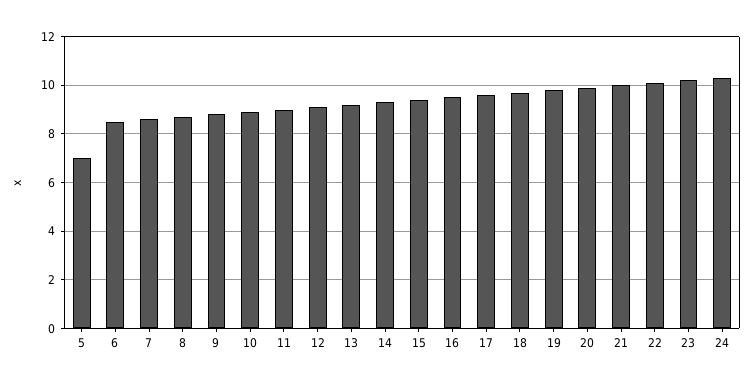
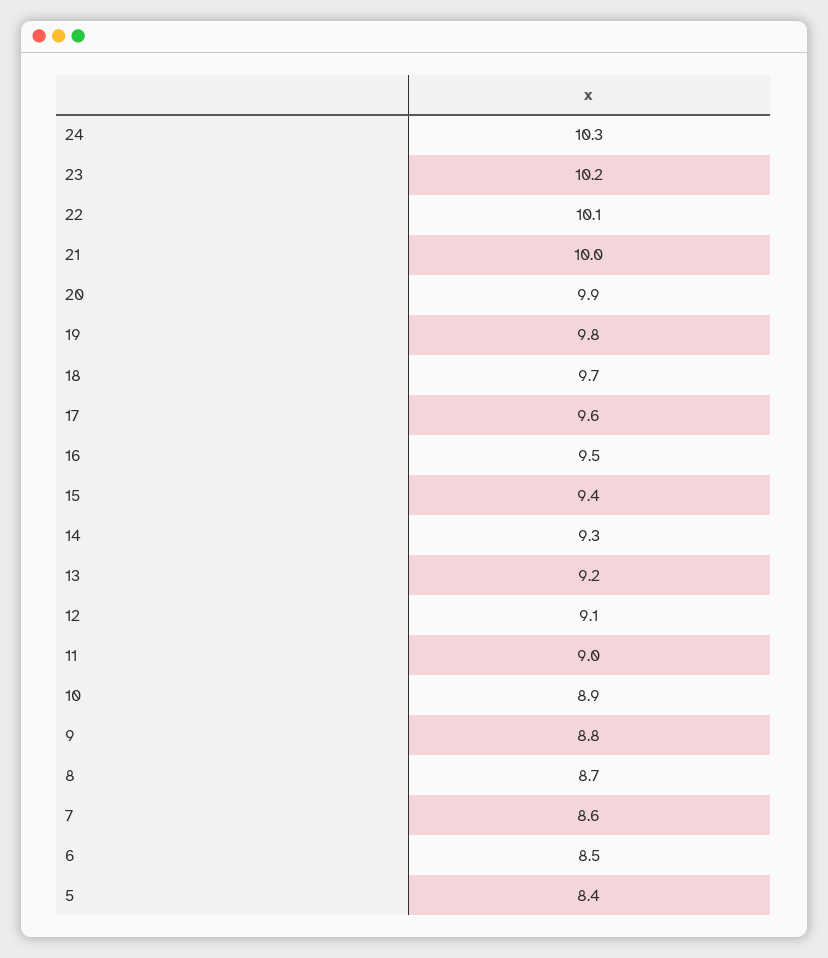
5: 7 -> 8.4

